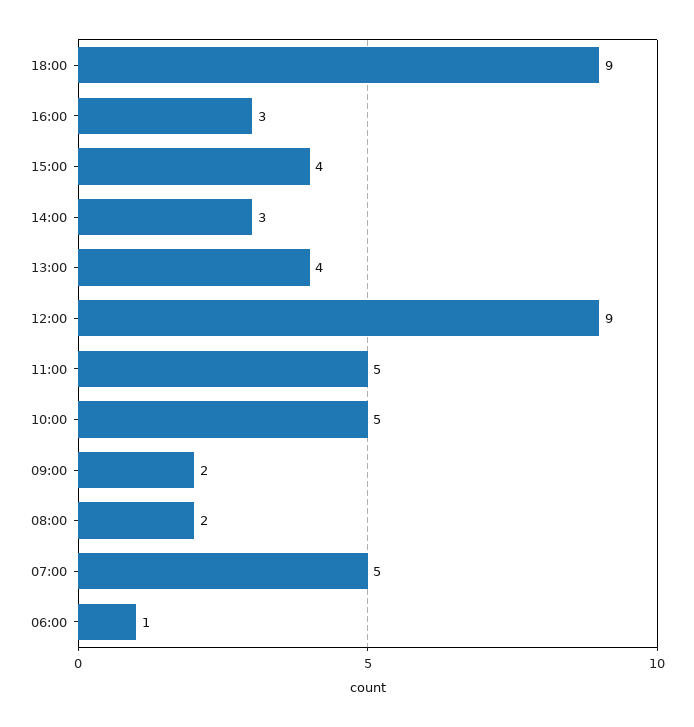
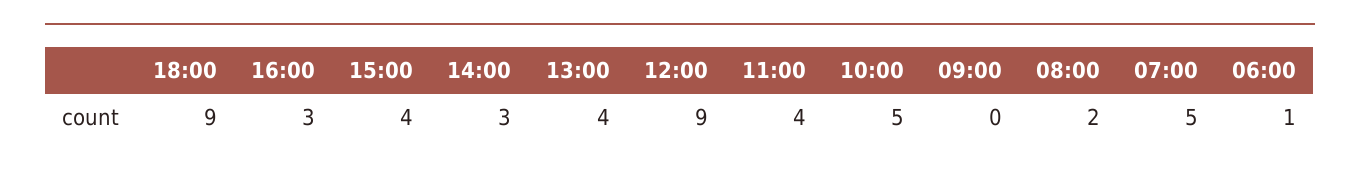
11:00: 5 -> 4
09:00: 2 -> 0

